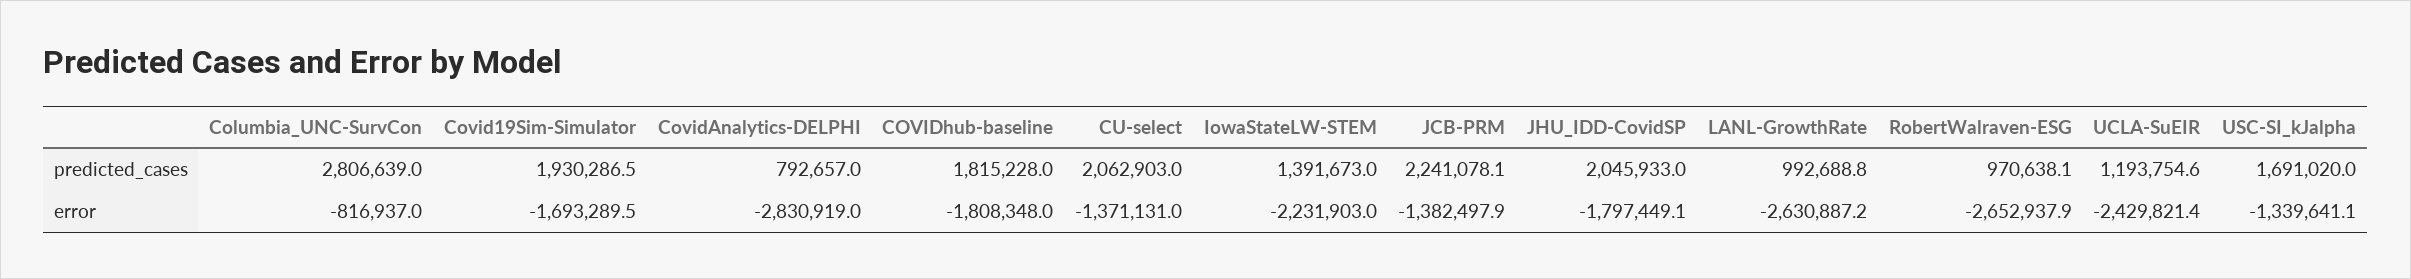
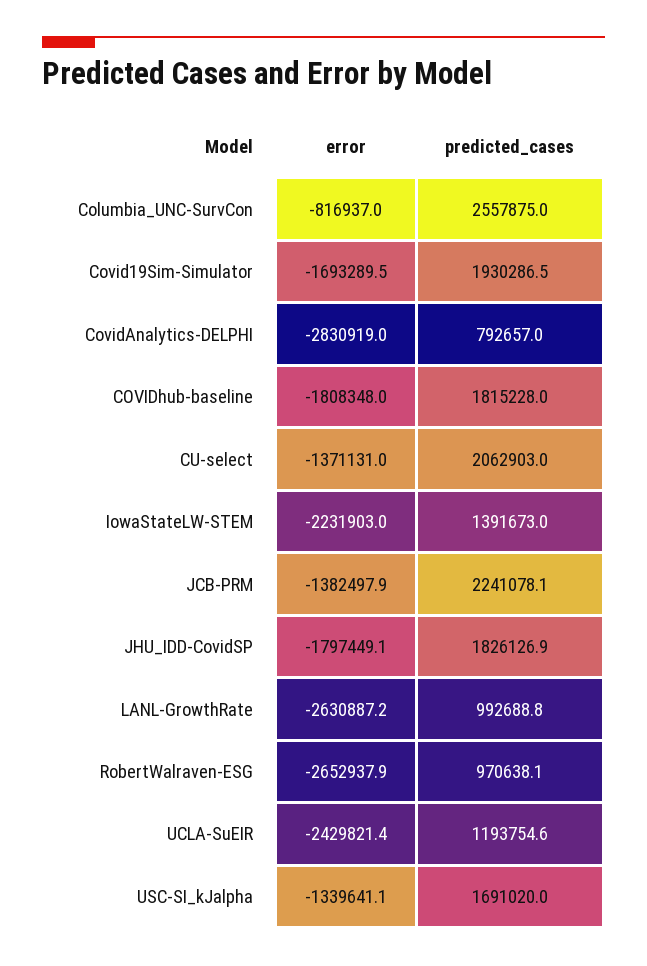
Columbia_UNC-SurvCon, predicted_cases: 2806639 -> 2557875
JHU_IDD-CovidSP, predicted_cases: 2045933 -> 1826126.9

